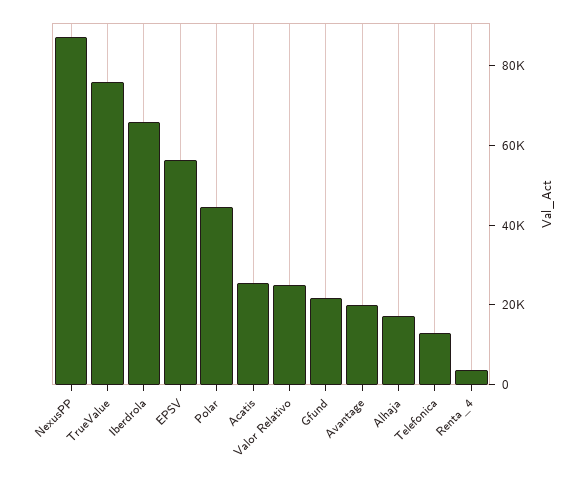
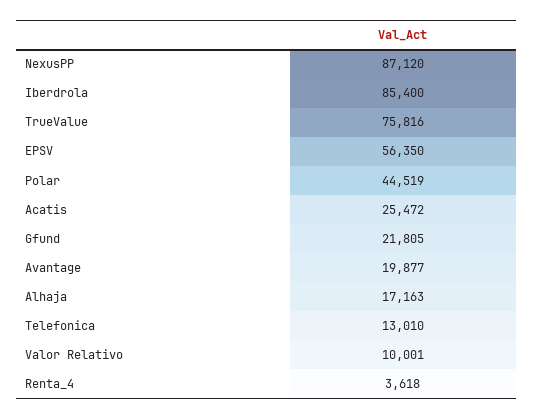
Iberdrola: 65000 -> 85400
Valor Relativo: 25000 -> 10001

